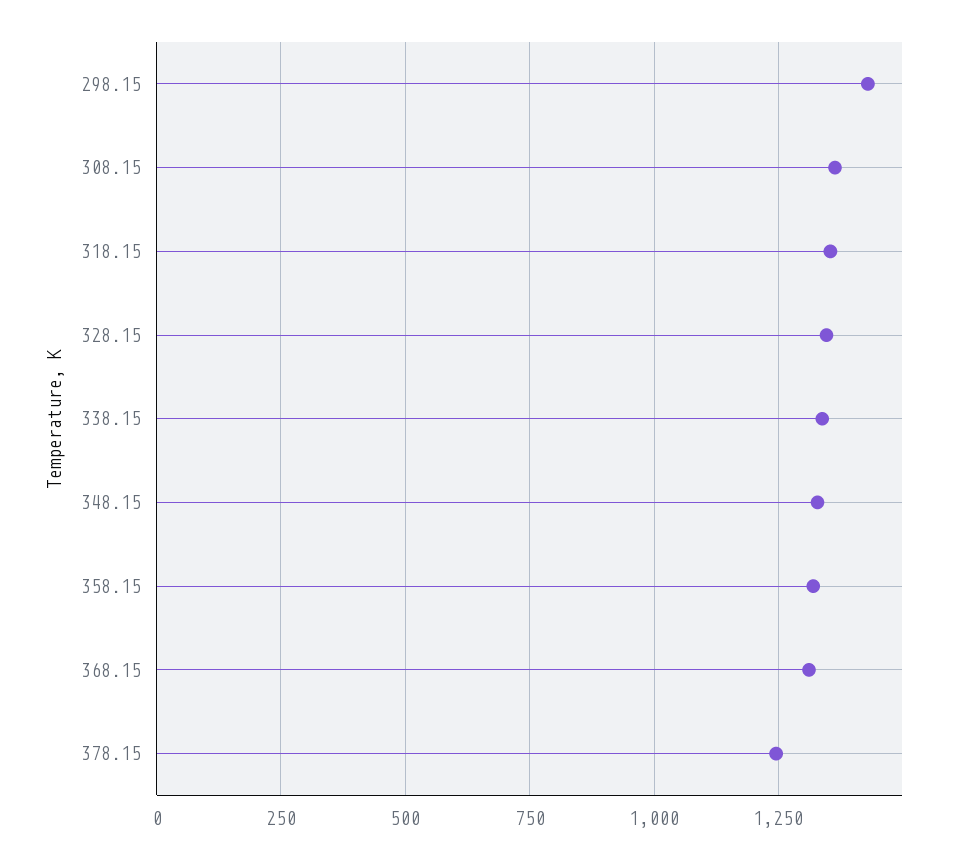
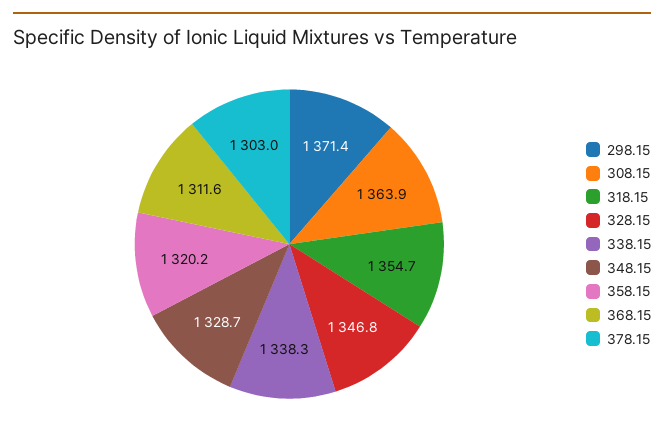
298.15: 1425 -> 1371.4
378.15: 1250 -> 1303

